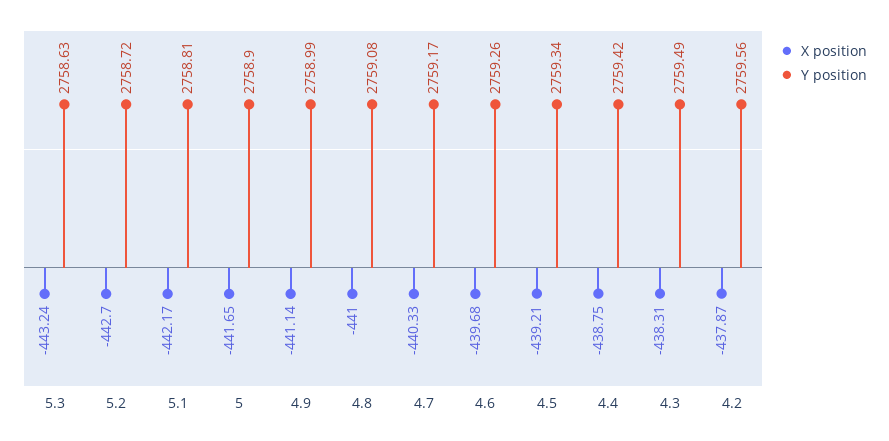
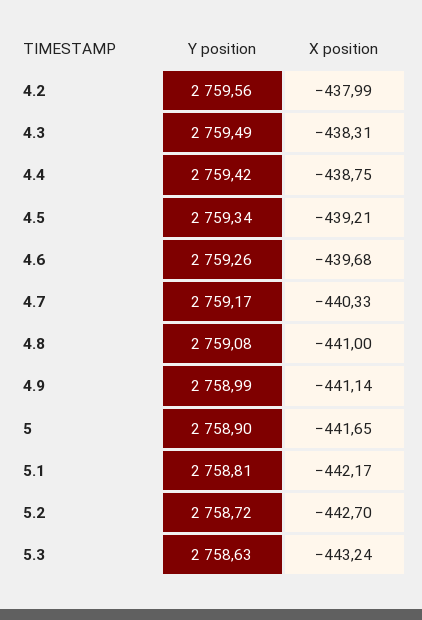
X position, 4.2: -437.87 -> -437.99

